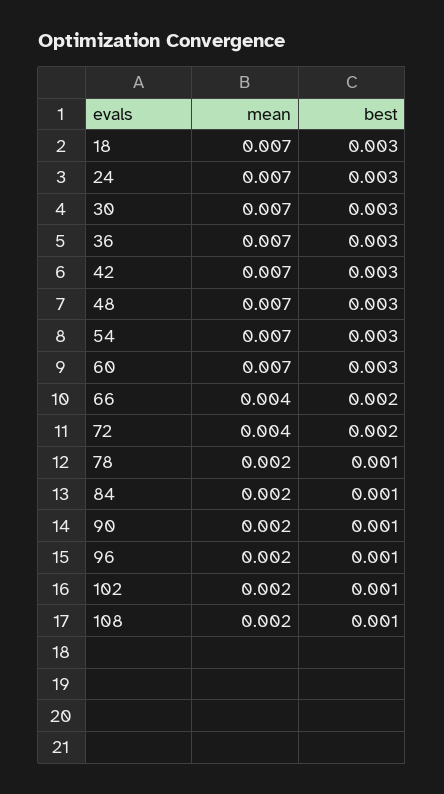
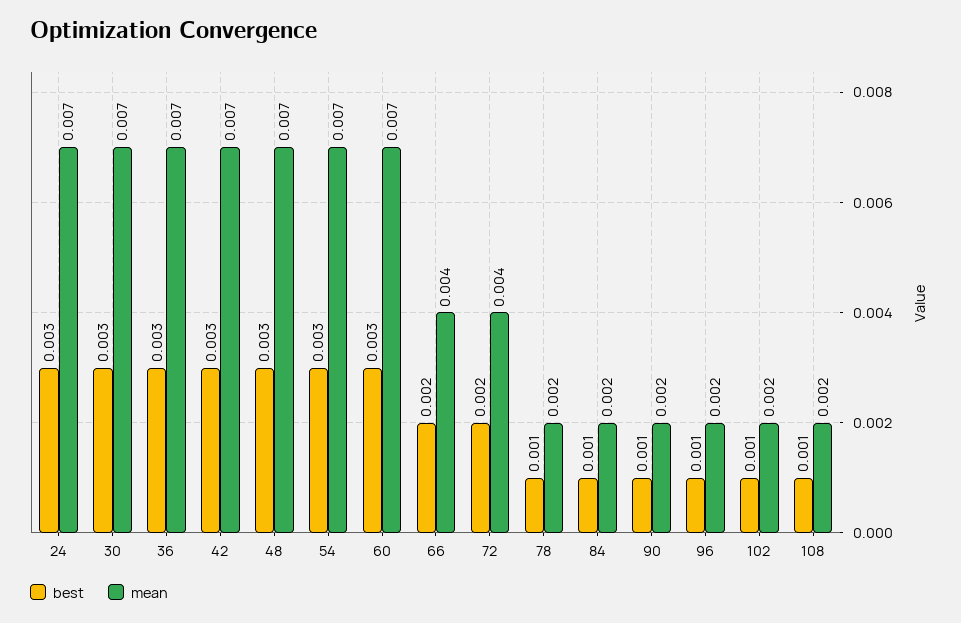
mean, 18: 0.007 -> none
best, 18: 0.003 -> none

